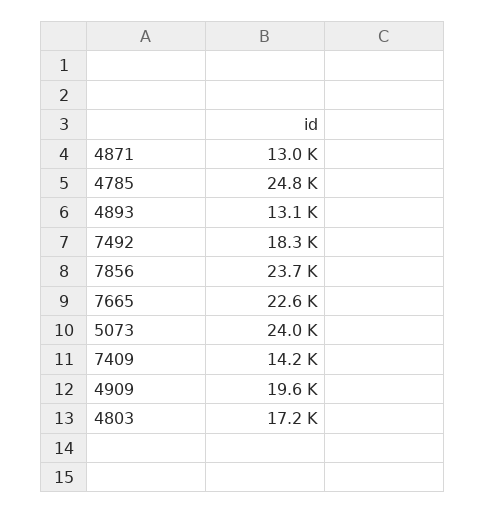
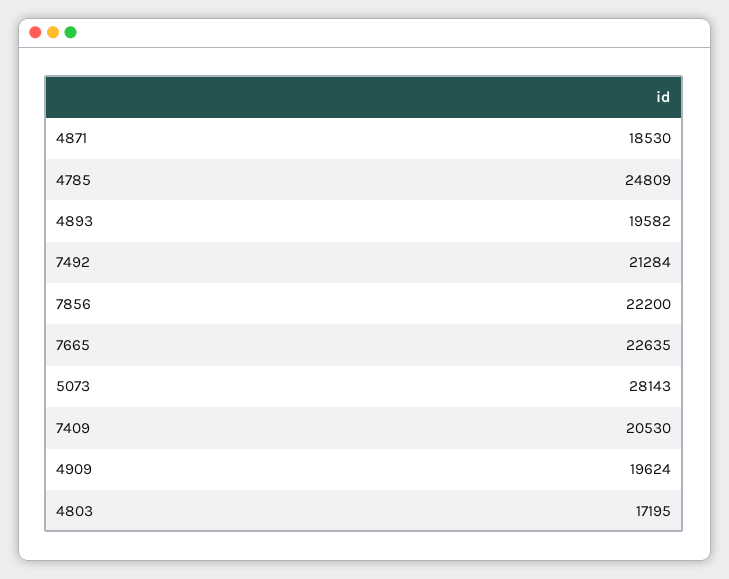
4871: 13000 -> 18530
4893: 13100 -> 19582
7492: 18300 -> 21284
7856: 23700 -> 22200
5073: 24000 -> 28143
7409: 14200 -> 20530

